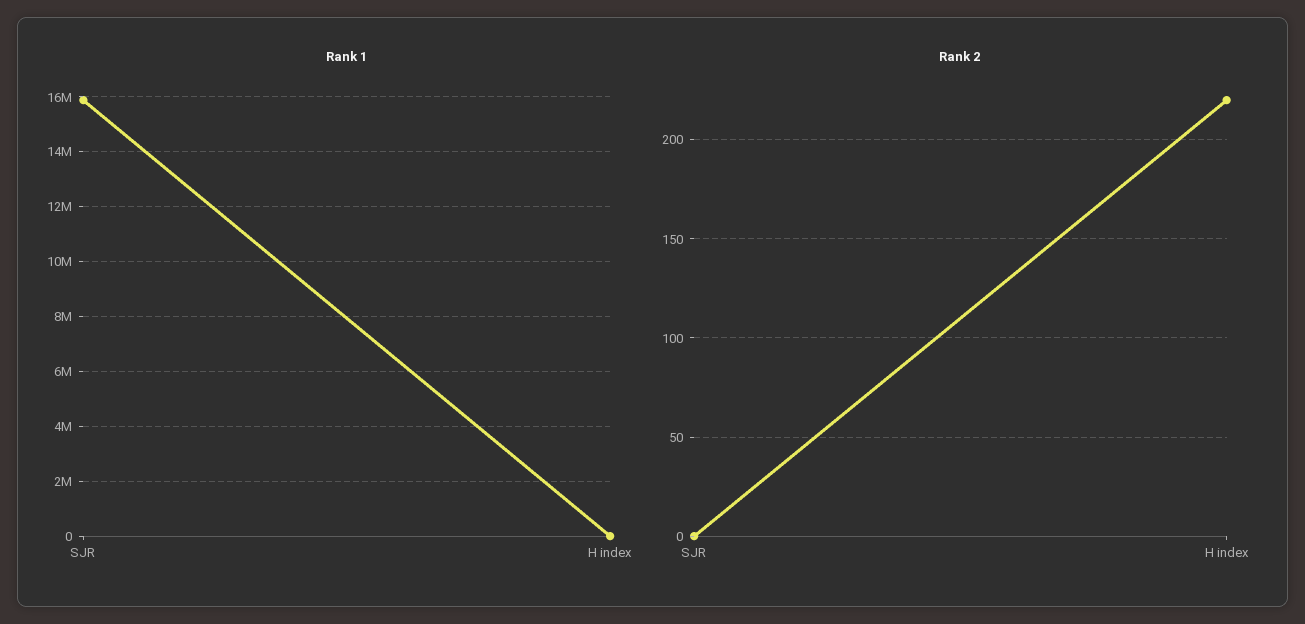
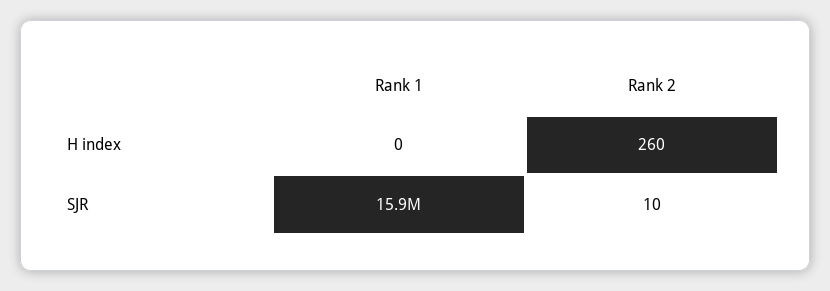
Rank 2, SJR: 0 -> 10
Rank 2, H index: 220 -> 260

